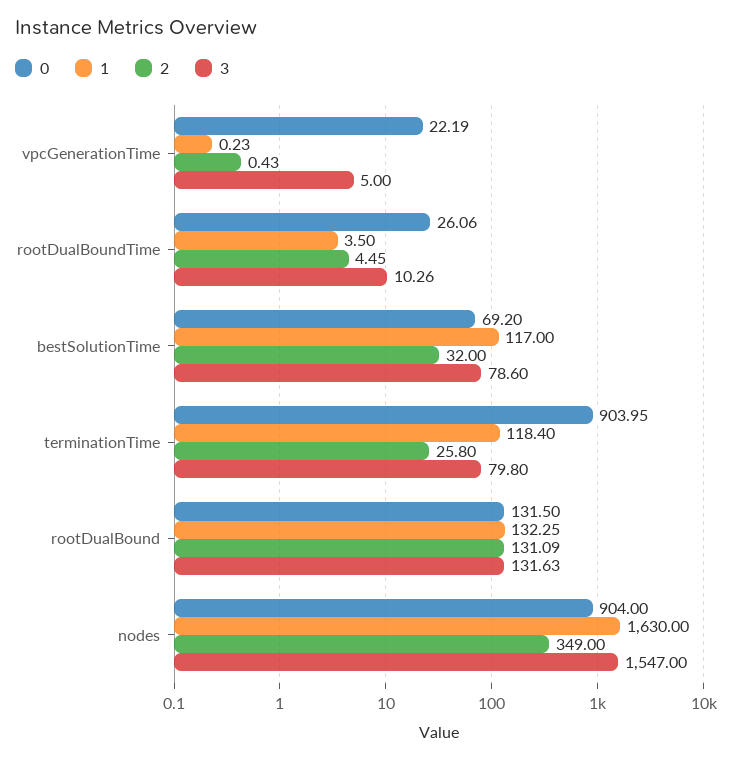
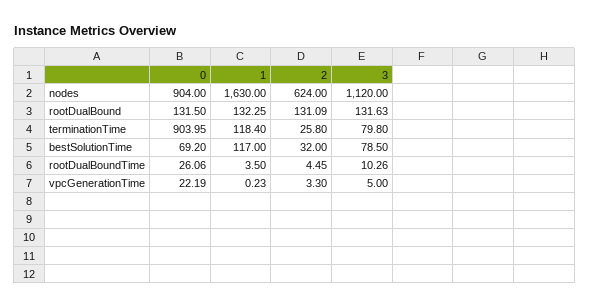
2, vpcGenerationTime: 0.43 -> 3.3
3, bestSolutionTime: 78.6 -> 78.5
2, nodes: 349 -> 624
3, nodes: 1547 -> 1120

